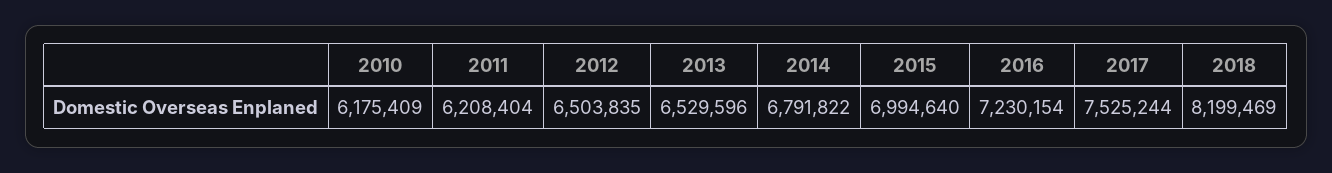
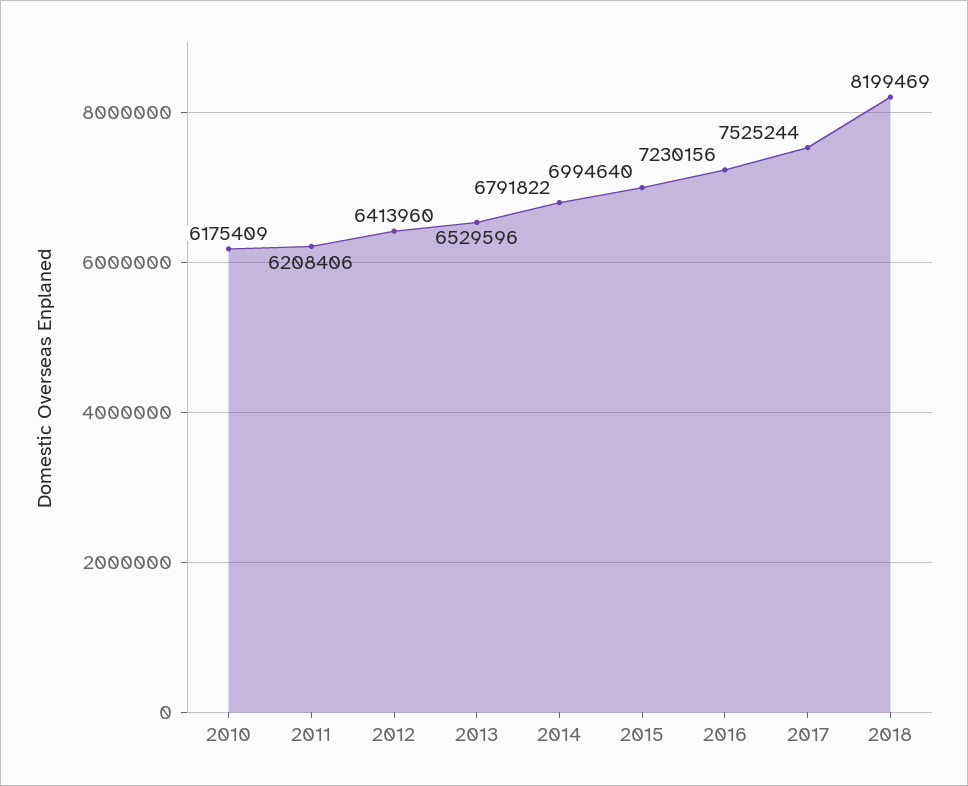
2011: 6208404 -> 6208406
2012: 6503835 -> 6413960
2016: 7230154 -> 7230156

